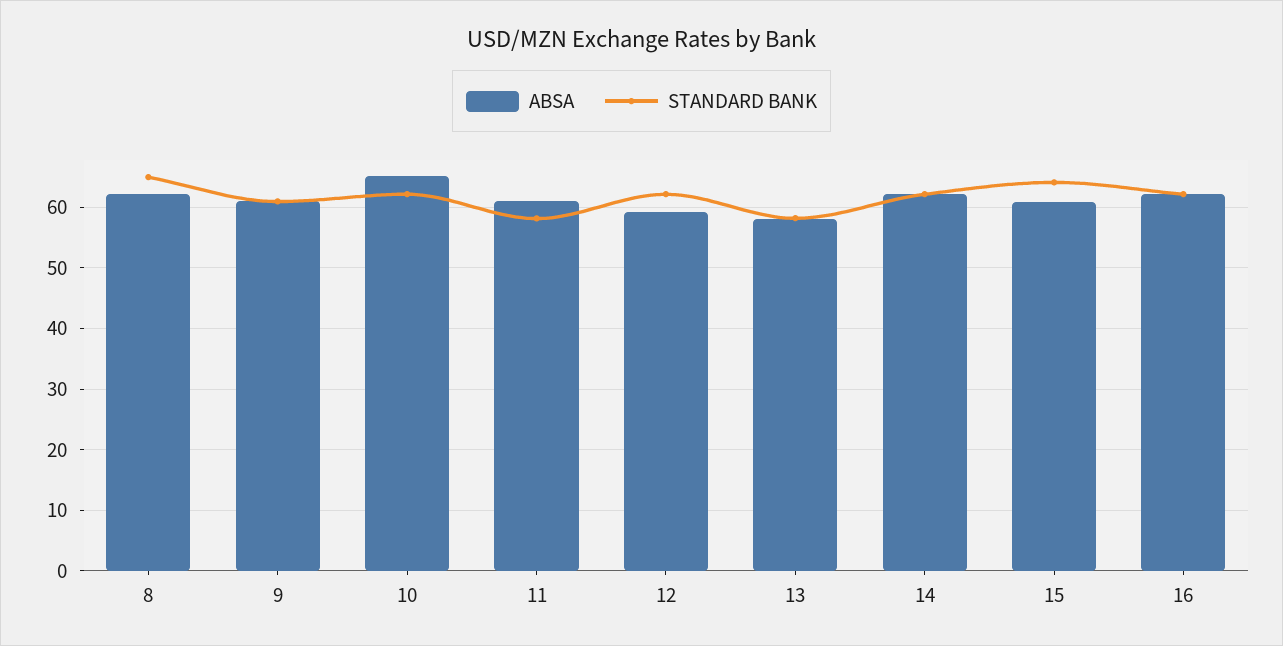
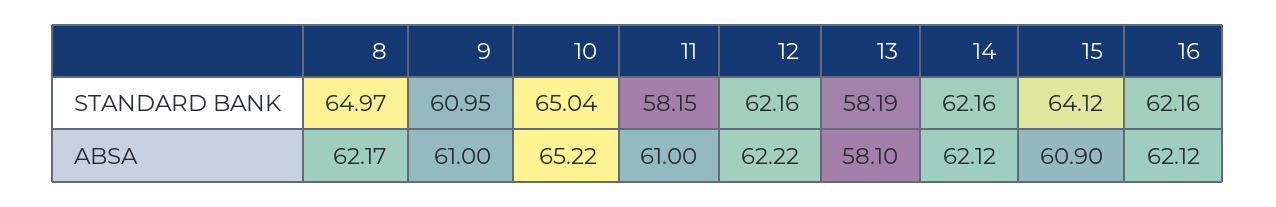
STANDARD BANK, 10: 62 -> 65.04
ABSA, 12: 59 -> 62.22

